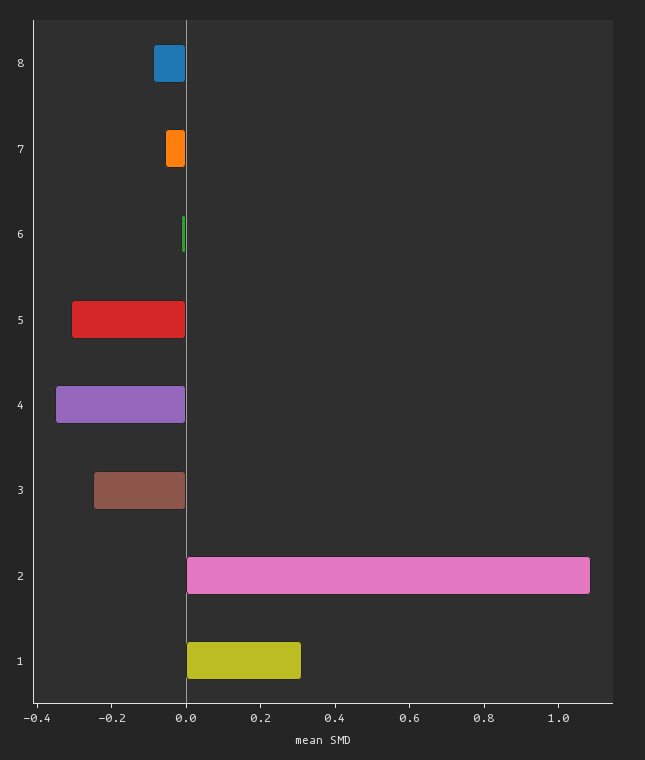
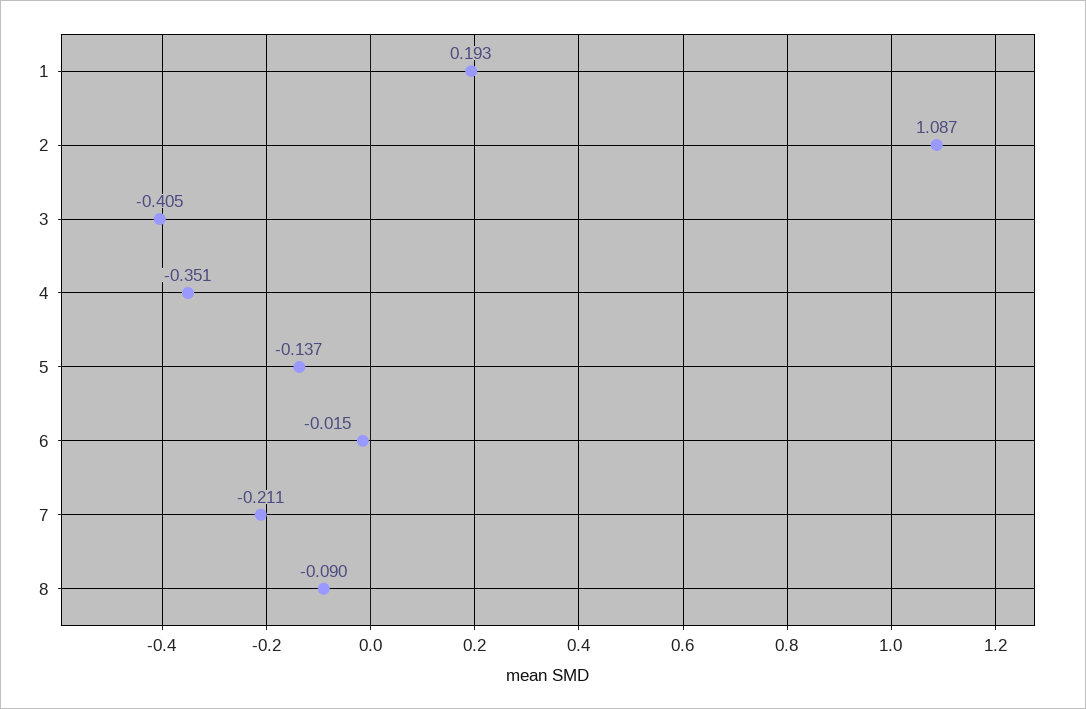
7: -0.05 -> -0.211
5: -0.3 -> -0.137
3: -0.25 -> -0.405
1: 0.3 -> 0.193

